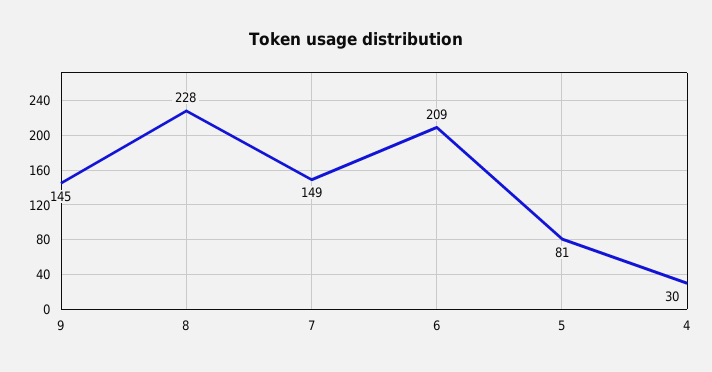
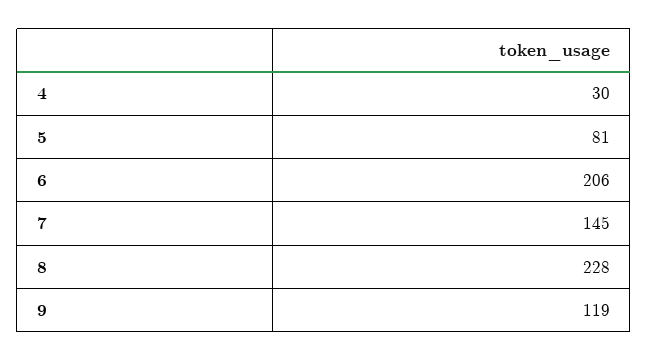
9: 145 -> 119
7: 149 -> 145
6: 209 -> 206

